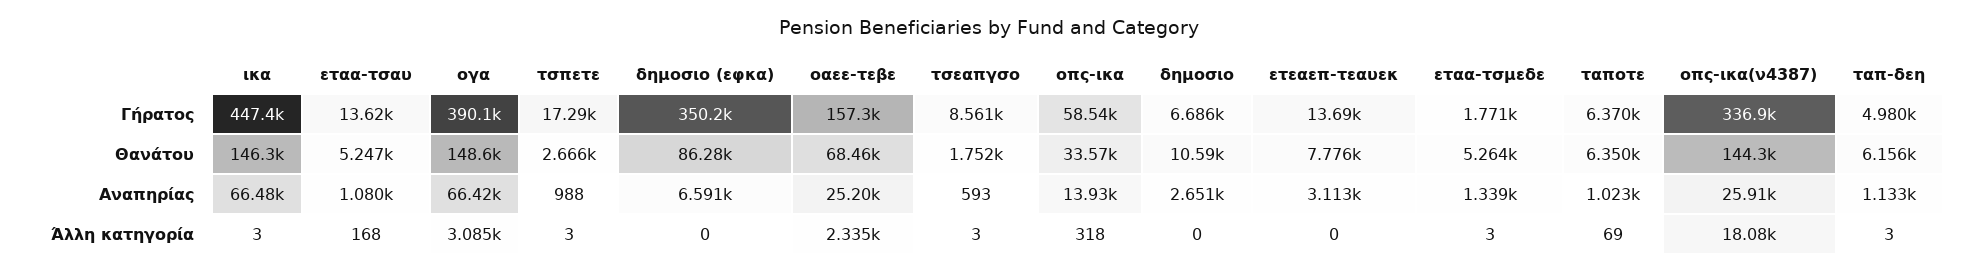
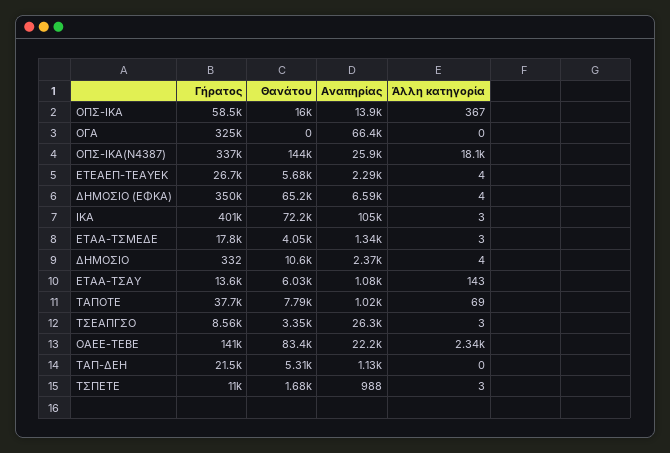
ικα, Γήρατος: 447400 -> 401000
ογα, Γήρατος: 390100 -> 325000
τσπετε, Γήρατος: 17290 -> 11000
οαεε-τεβε, Γήρατος: 157300 -> 141000
δημοσιο, Γήρατος: 6686 -> 332
ετεαεπ-τεαυεκ, Γήρατος: 13690 -> 26700
εταα-τσμεδε, Γήρατος: 1771 -> 17800
ταποτε, Γήρατος: 6370 -> 37700
ταπ-δεη, Γήρατος: 4980 -> 21500
ικα, Θανάτου: 146300 -> 72200
εταα-τσαυ, Θανάτου: 5247 -> 6030
ογα, Θανάτου: 148600 -> 0
τσπετε, Θανάτου: 2666 -> 1680
δημοσιο (εφκα), Θανάτου: 86280 -> 65200
οαεε-τεβε, Θανάτου: 68460 -> 83400
τσεαπγσο, Θανάτου: 1752 -> 3350
οπς-ικα, Θανάτου: 33570 -> 16000
ετεαεπ-τεαυεκ, Θανάτου: 7776 -> 5680
εταα-τσμεδε, Θανάτου: 5264 -> 4050
ταποτε, Θανάτου: 6350 -> 7790
ταπ-δεη, Θανάτου: 6156 -> 5310
ικα, Αναπηρίας: 66480 -> 105000
οαεε-τεβε, Αναπηρίας: 25200 -> 22200
τσεαπγσο, Αναπηρίας: 593 -> 26300
δημοσιο, Αναπηρίας: 2651 -> 2370
ετεαεπ-τεαυεκ, Αναπηρίας: 3113 -> 2290
εταα-τσαυ, Άλλη κατηγορία: 168 -> 143
ογα, Άλλη κατηγορία: 3085 -> 0
δημοσιο (εφκα), Άλλη κατηγορία: 0 -> 4
οπς-ικα, Άλλη κατηγορία: 318 -> 367
δημοσιο, Άλλη κατηγορία: 0 -> 4
ετεαεπ-τεαυεκ, Άλλη κατηγορία: 0 -> 4
ταπ-δεη, Άλλη κατηγορία: 3 -> 0

